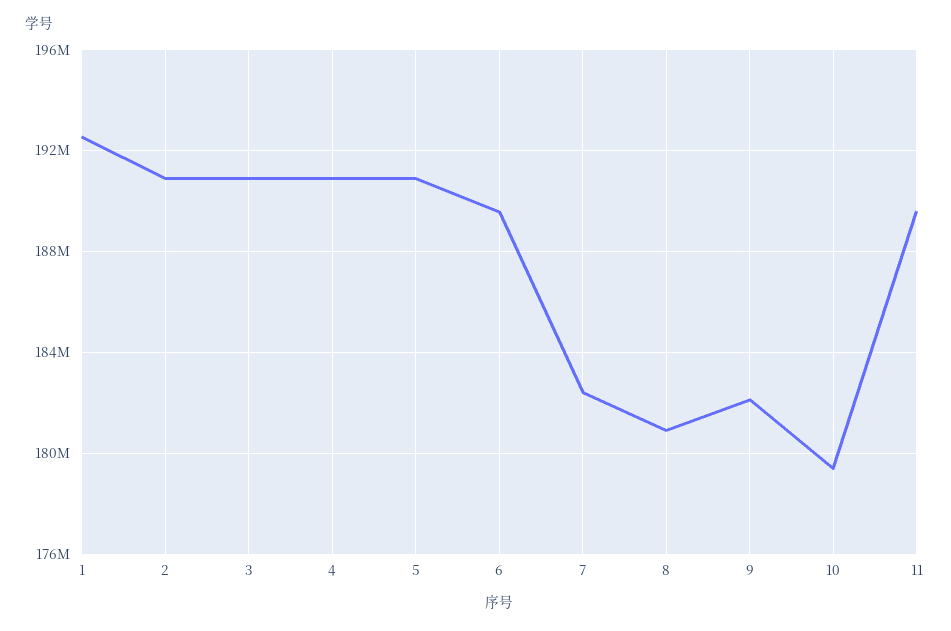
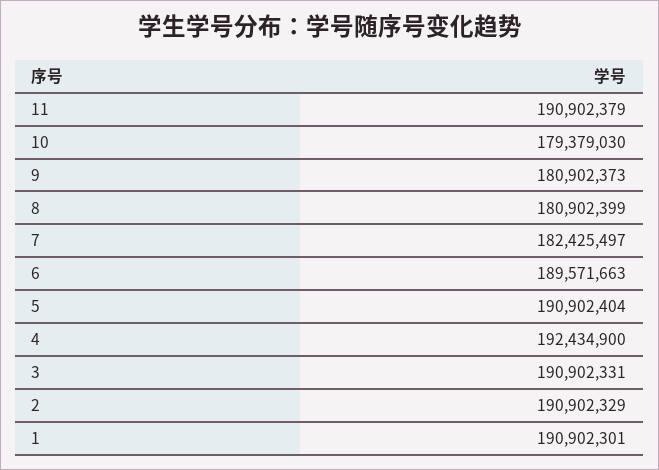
1: 192500000 -> 190902301
4: 191000000 -> 192434900
9: 182000000 -> 180902373
11: 189500000 -> 190902379

